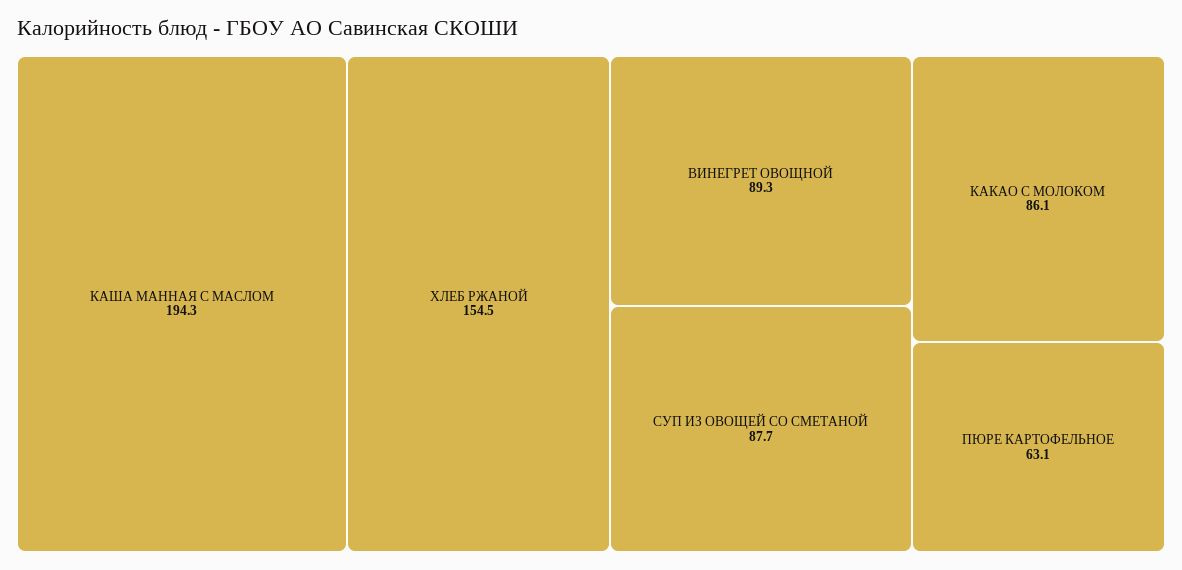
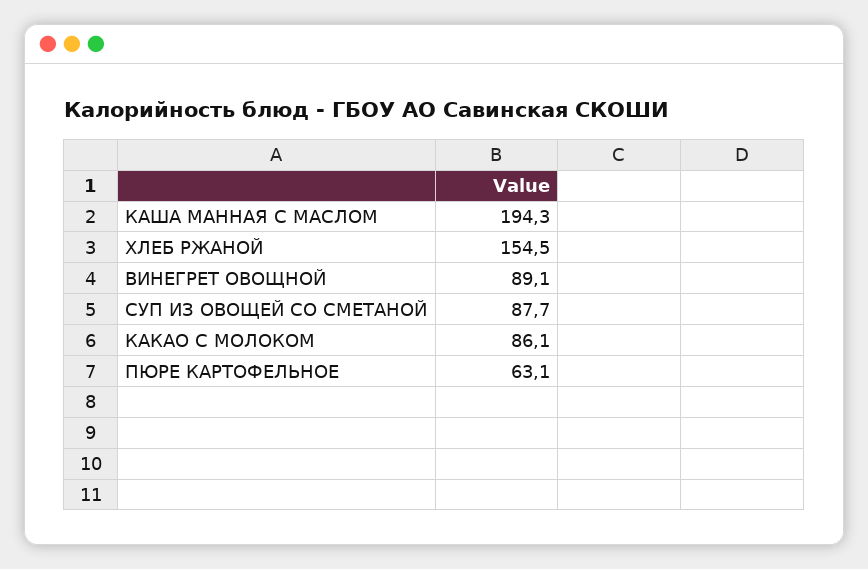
ВИНЕГРЕТ ОВОЩНОЙ: 89.3 -> 89.1

